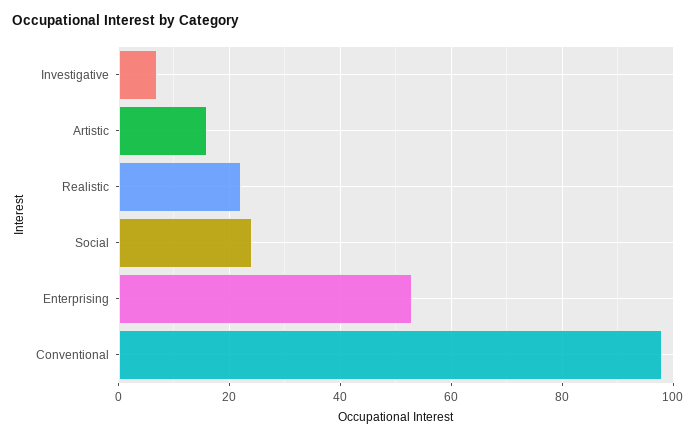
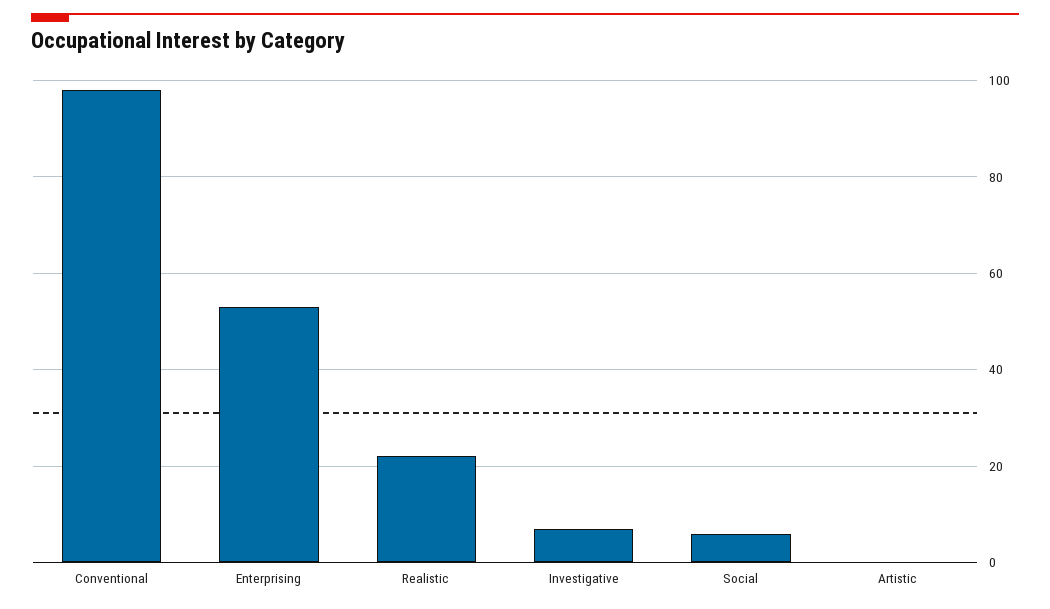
Artistic: 15 -> 0
Social: 25 -> 5

